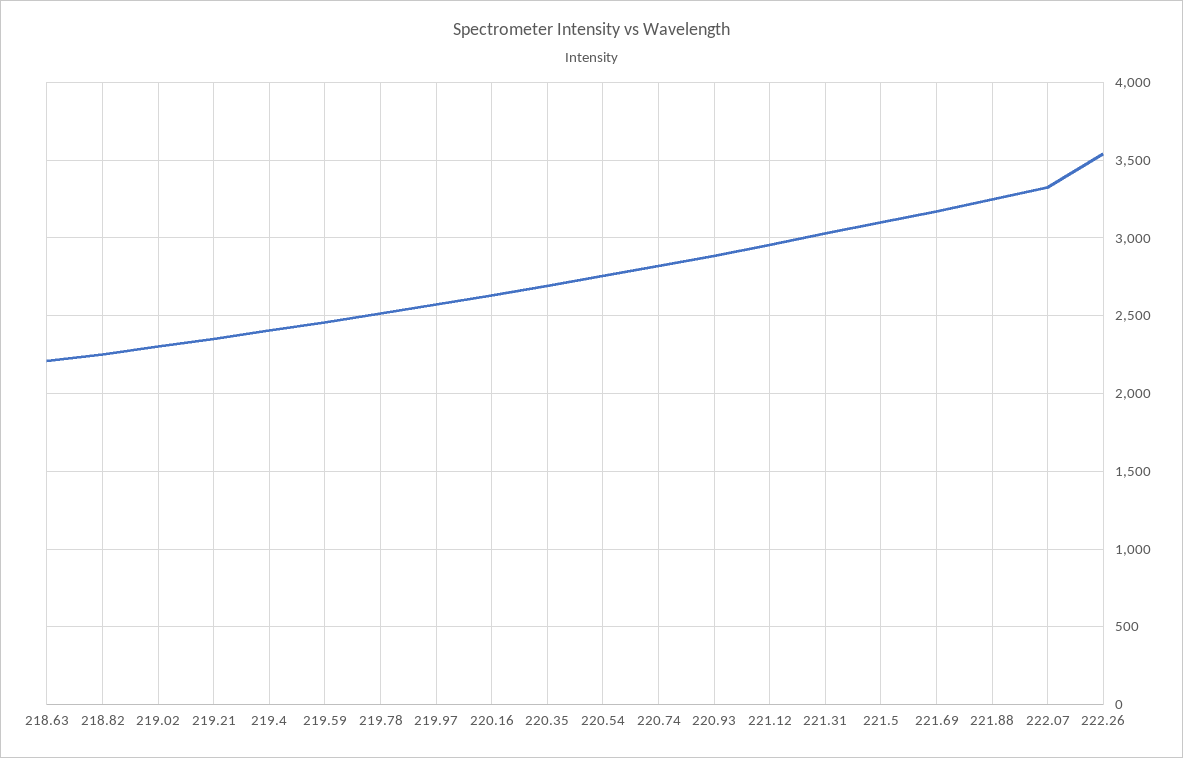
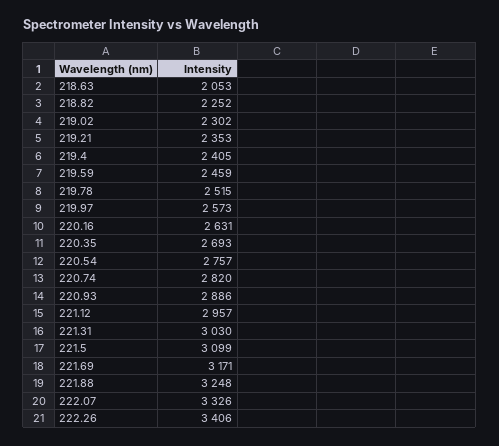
218.63: 2200 -> 2053
222.26: 3550 -> 3406

